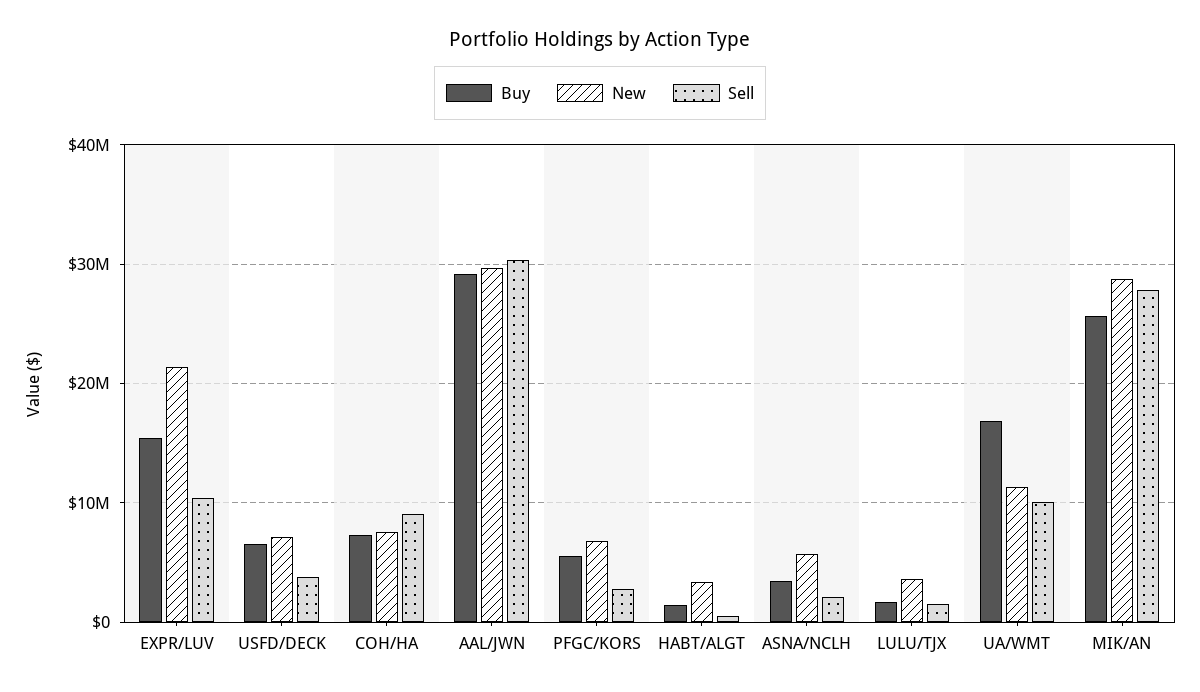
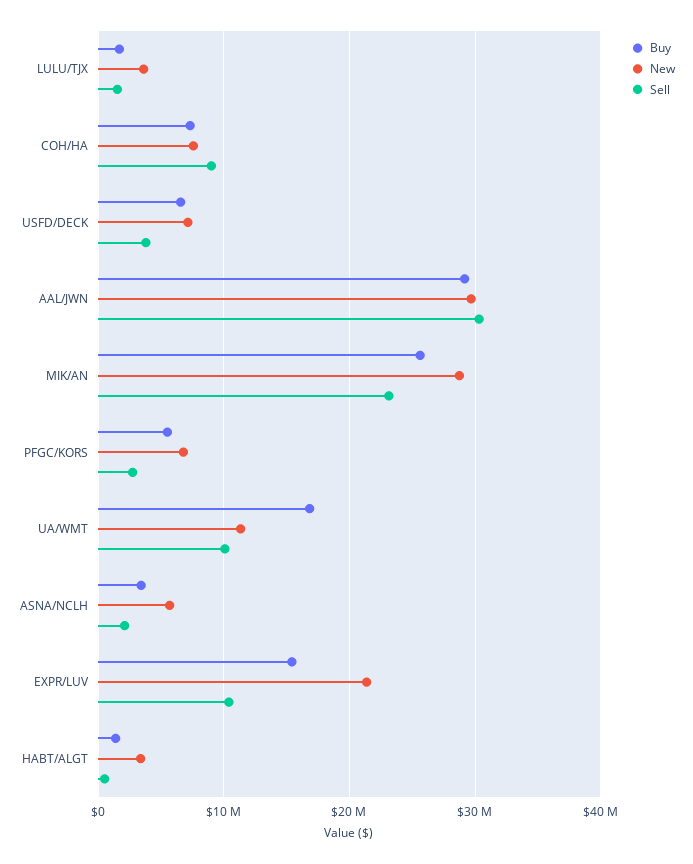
Sell, MIK/AN: 28000000 -> 23000000

